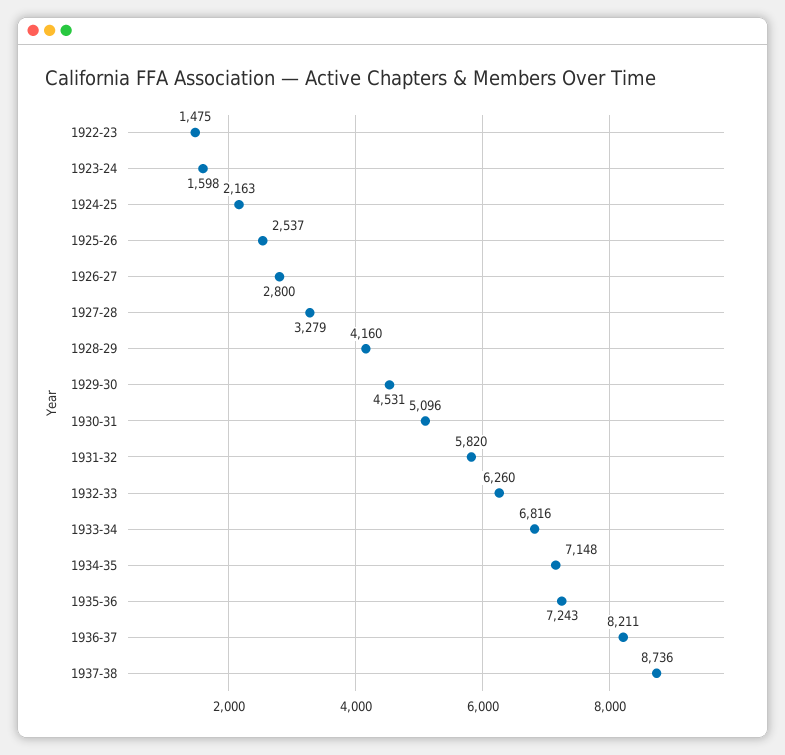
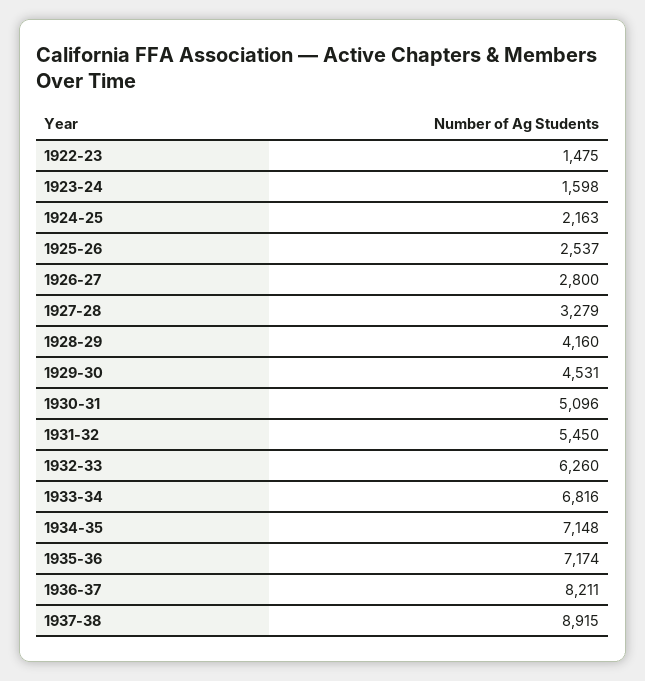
1931-32: 5820 -> 5450
1935-36: 7243 -> 7174
1937-38: 8736 -> 8915

